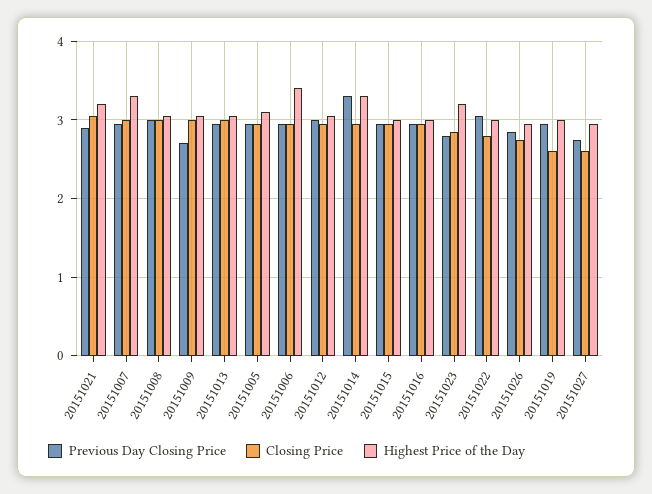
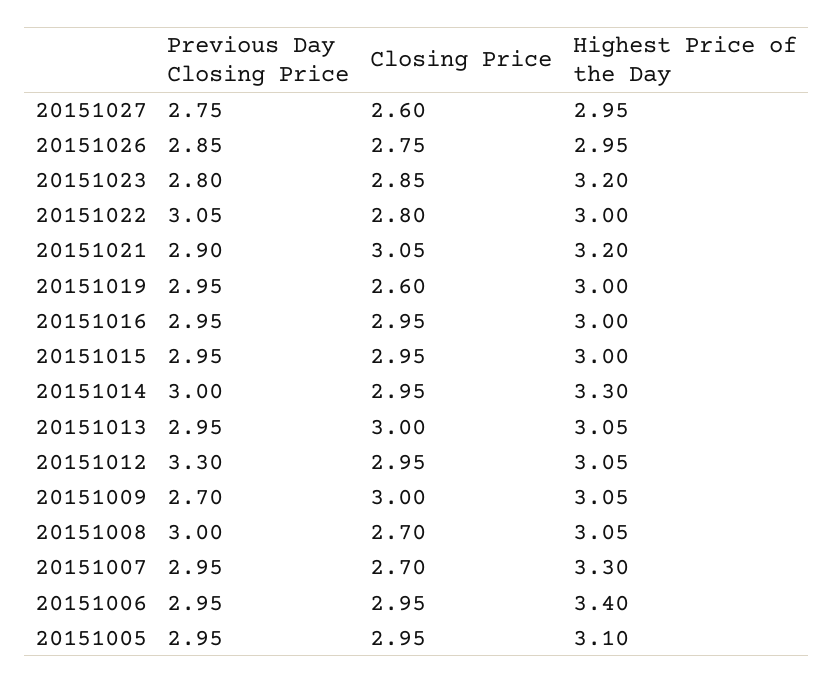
Closing Price, 20151007: 3 -> 2.7
Closing Price, 20151008: 3 -> 2.7
Previous Day Closing Price, 20151012: 3 -> 3.3
Previous Day Closing Price, 20151014: 3.3 -> 3

